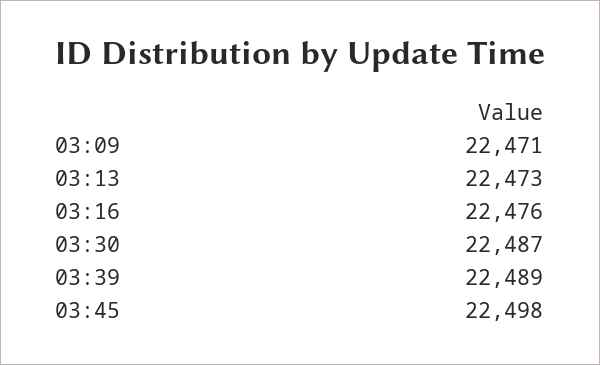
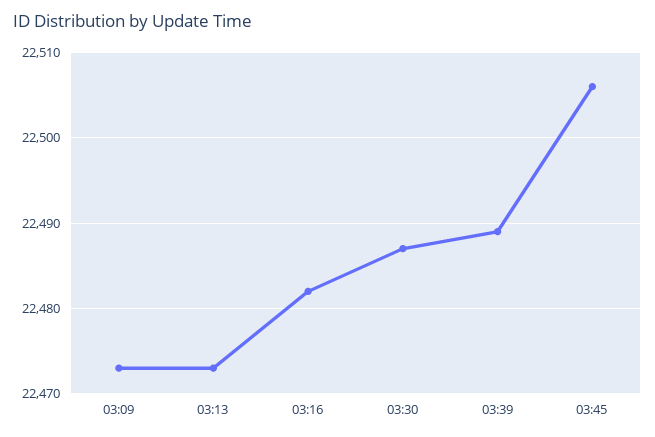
03:09: 22471 -> 22473
03:16: 22476 -> 22482
03:45: 22498 -> 22506

